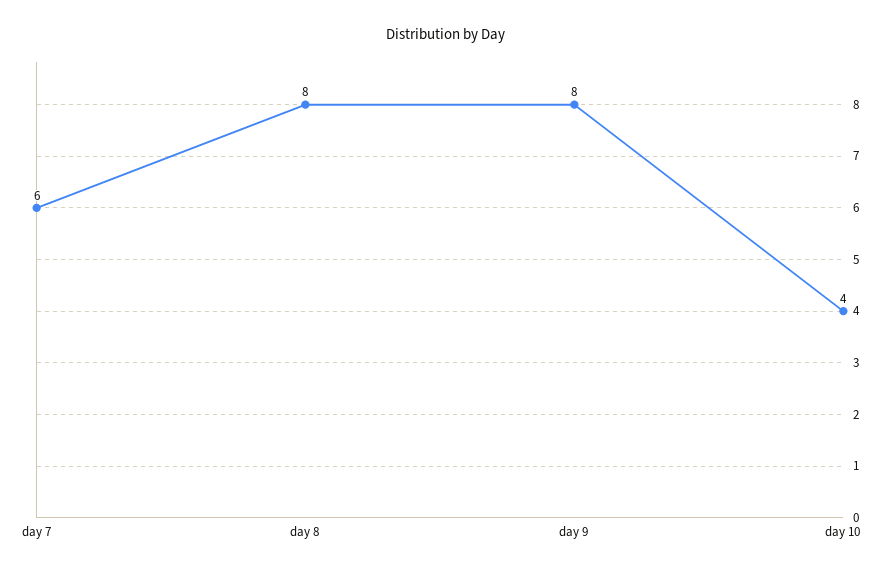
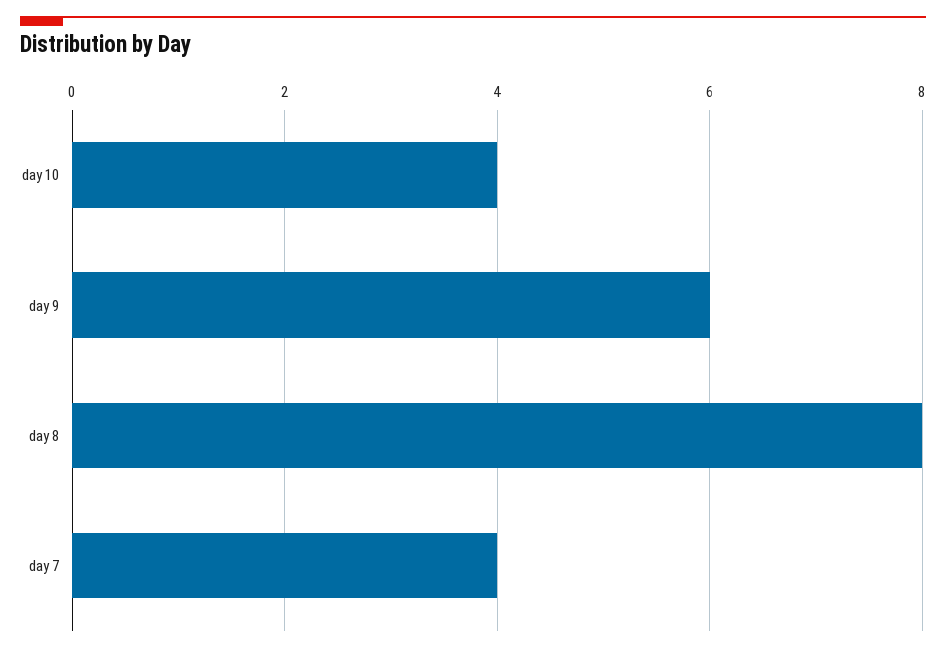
day 7: 6 -> 4
day 9: 8 -> 6

